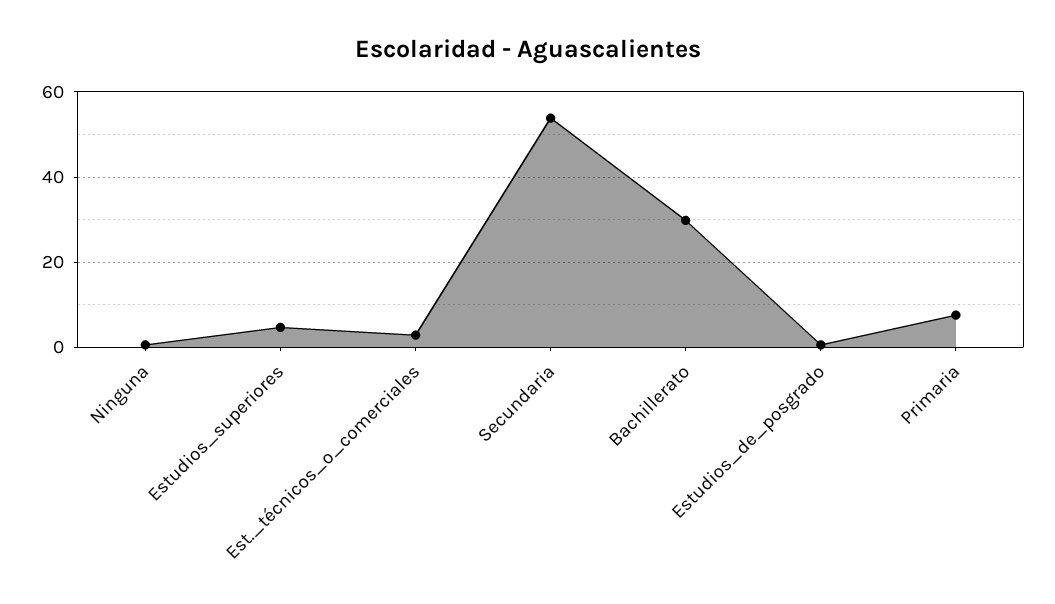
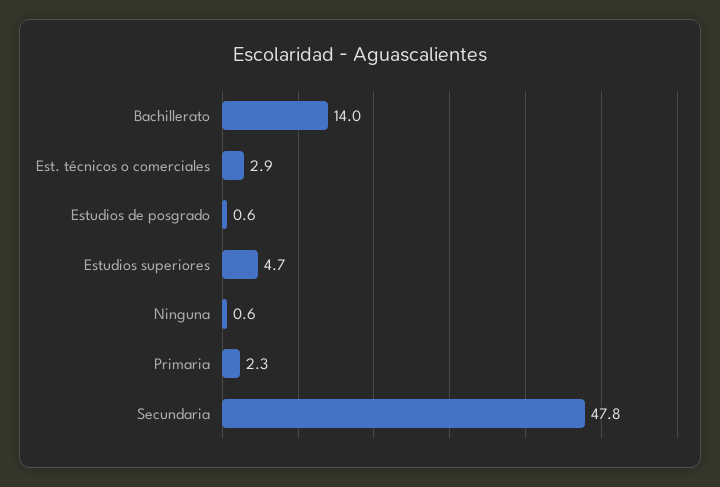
Secundaria: 54 -> 47.8
Bachillerato: 30 -> 14
Primaria: 8 -> 2.3

